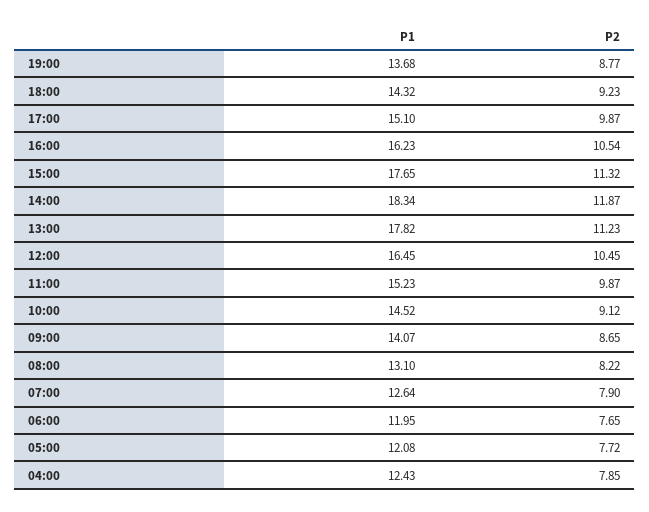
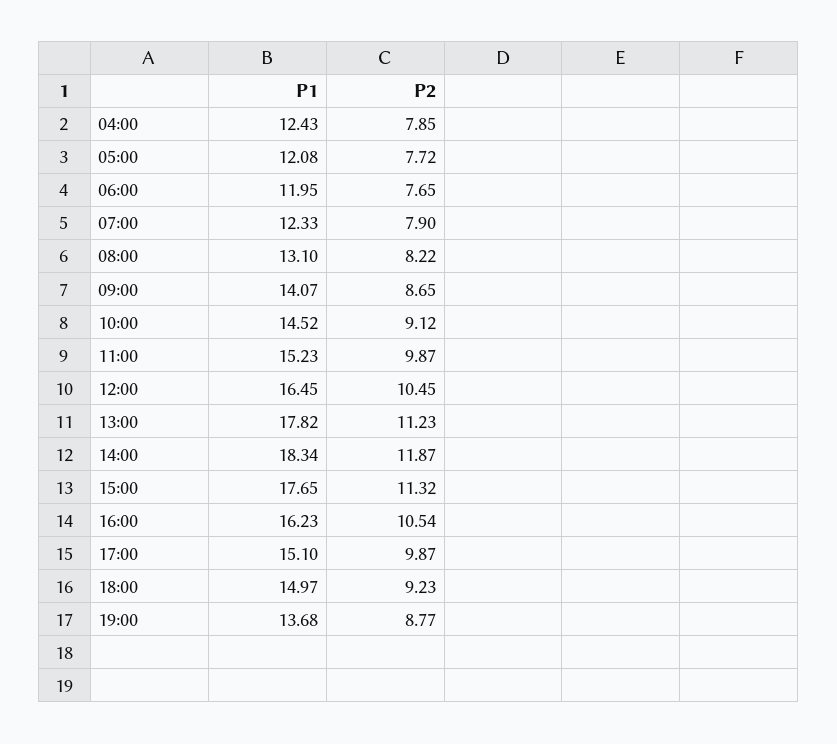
P1, 18:00: 14.32 -> 14.97
P1, 07:00: 12.64 -> 12.33

